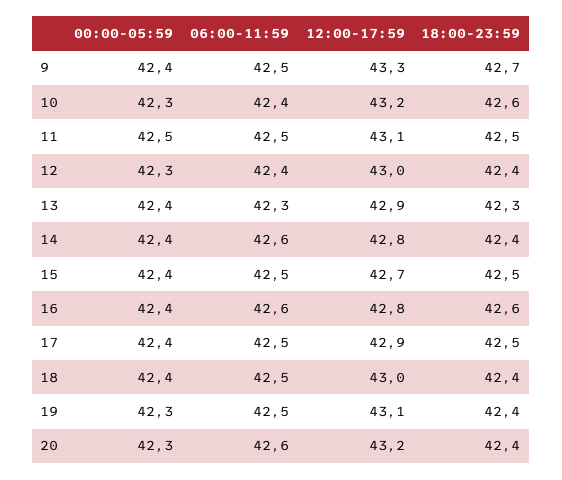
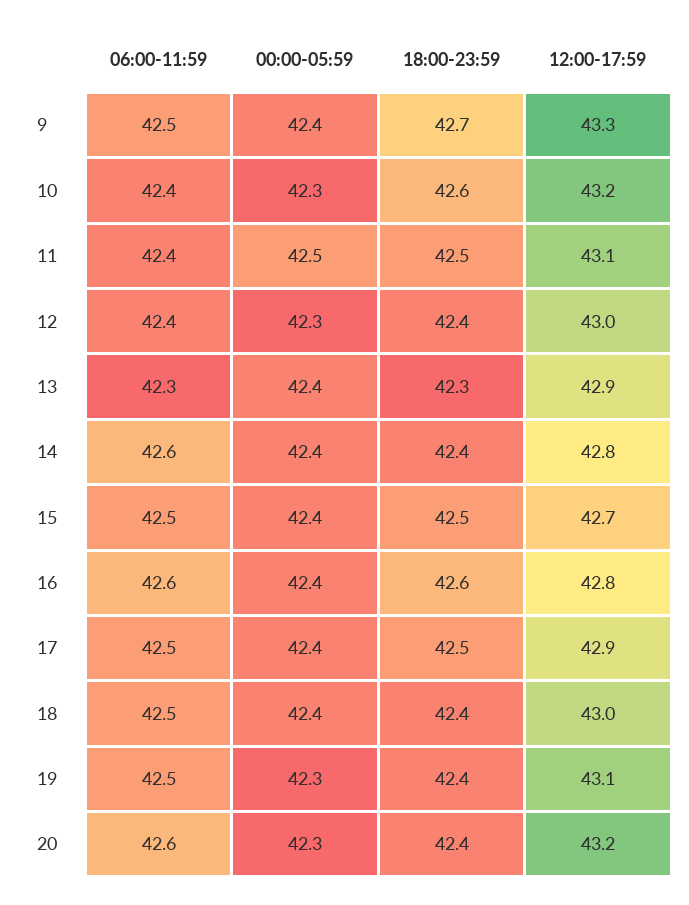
06:00-11:59, 11: 42.5 -> 42.4

